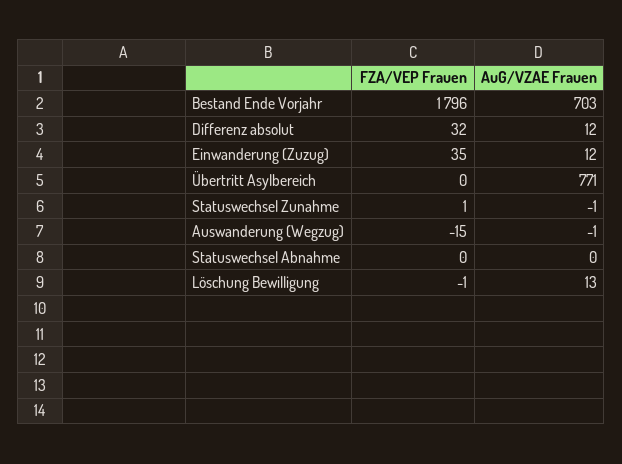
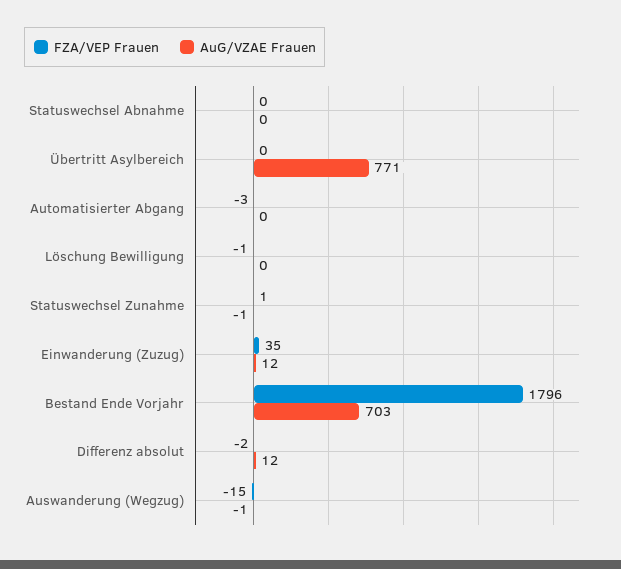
FZA/VEP Frauen, Differenz absolut: 32 -> -2
AuG/VZAE Frauen, Löschung Bewilligung: 13 -> 0
FZA/VEP Frauen, Automatisierter Abgang: none -> -3
AuG/VZAE Frauen, Automatisierter Abgang: none -> 0

